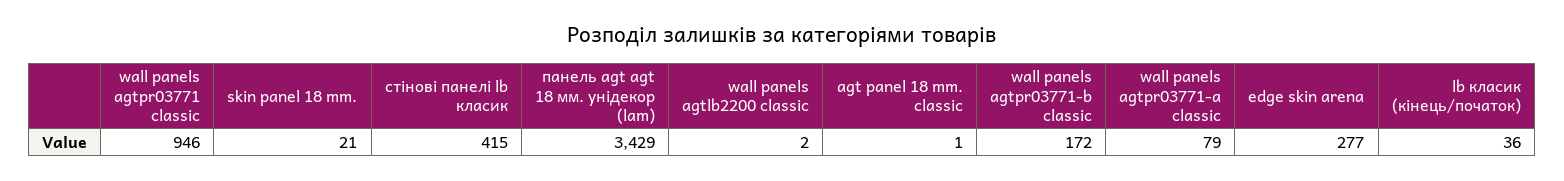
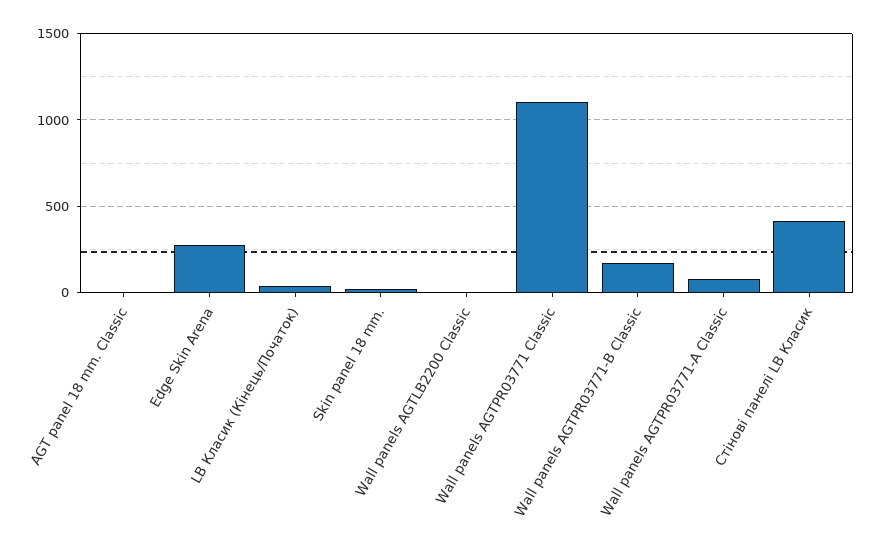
wall panels agtpr03771 classic: 946 -> 1100
панель agt agt 18 мм. унідекор (lam): 3429 -> none

